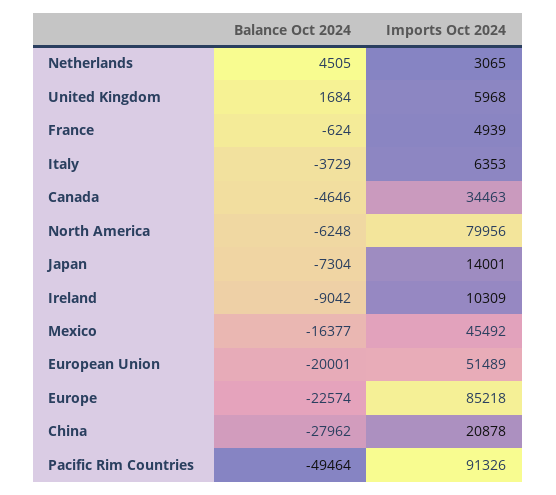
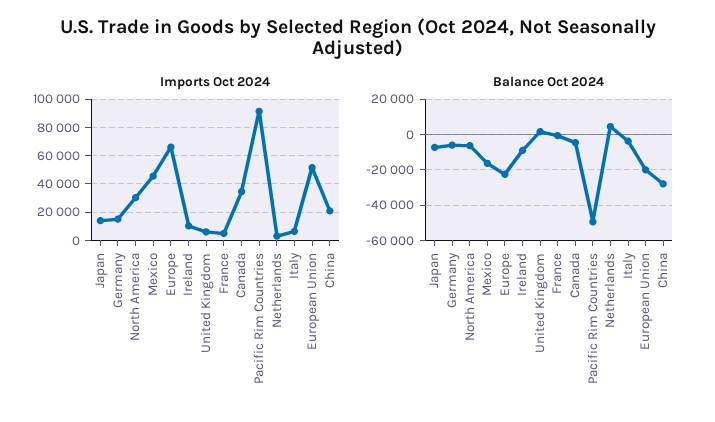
Imports Oct 2024, North America: 79956 -> 30000
Imports Oct 2024, Europe: 85218 -> 65000
Imports Oct 2024, Germany: none -> 15000
Balance Oct 2024, Germany: none -> -5000

